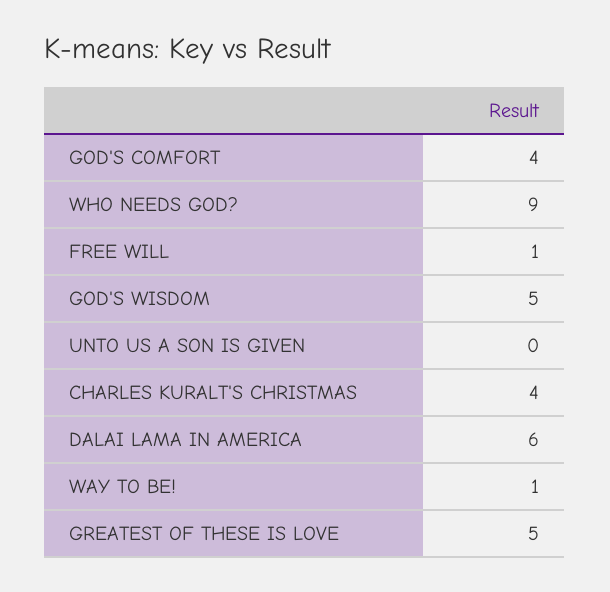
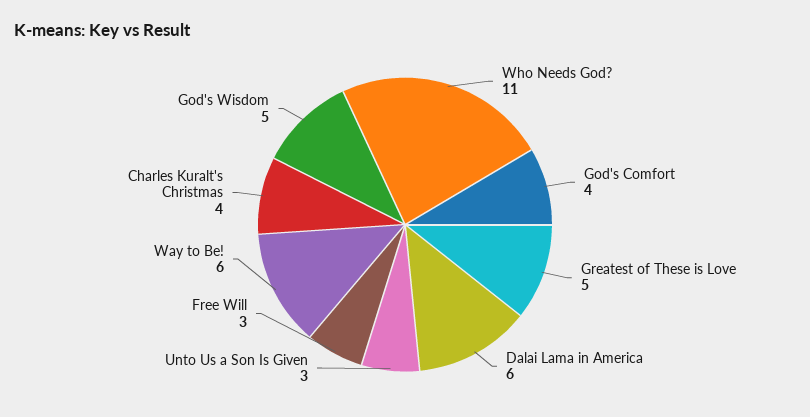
WHO NEEDS GOD?: 9 -> 11
FREE WILL: 1 -> 3
UNTO US A SON IS GIVEN: 0 -> 3
WAY TO BE!: 1 -> 6

